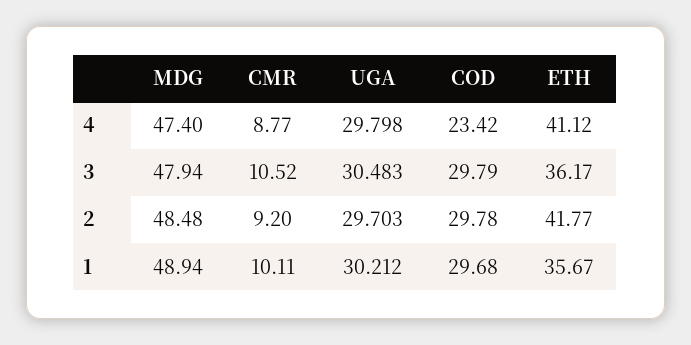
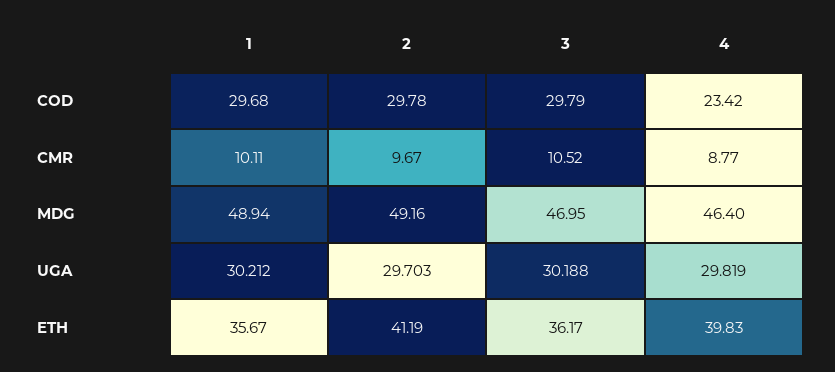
MDG, 4: 47.4 -> 46.4
UGA, 4: 29.798 -> 29.819
ETH, 4: 41.12 -> 39.83
MDG, 3: 47.94 -> 46.95
UGA, 3: 30.483 -> 30.188
MDG, 2: 48.48 -> 49.16
CMR, 2: 9.2 -> 9.67
ETH, 2: 41.77 -> 41.19

